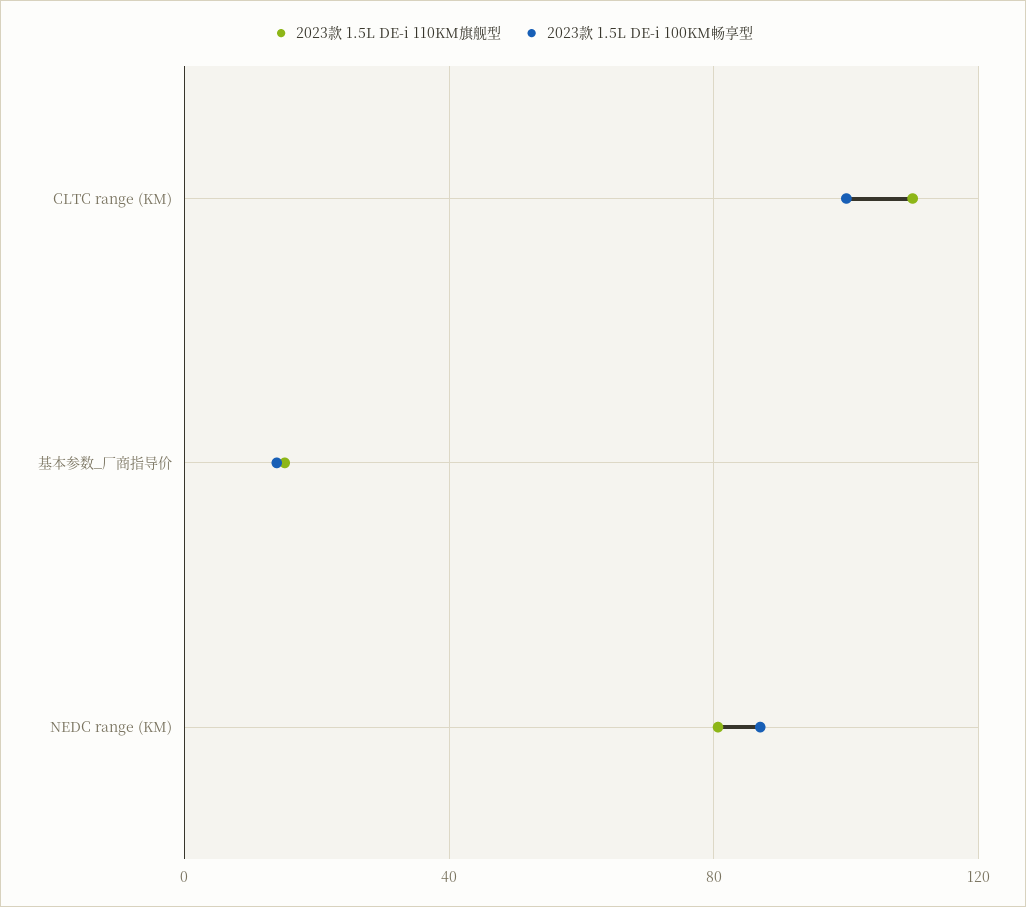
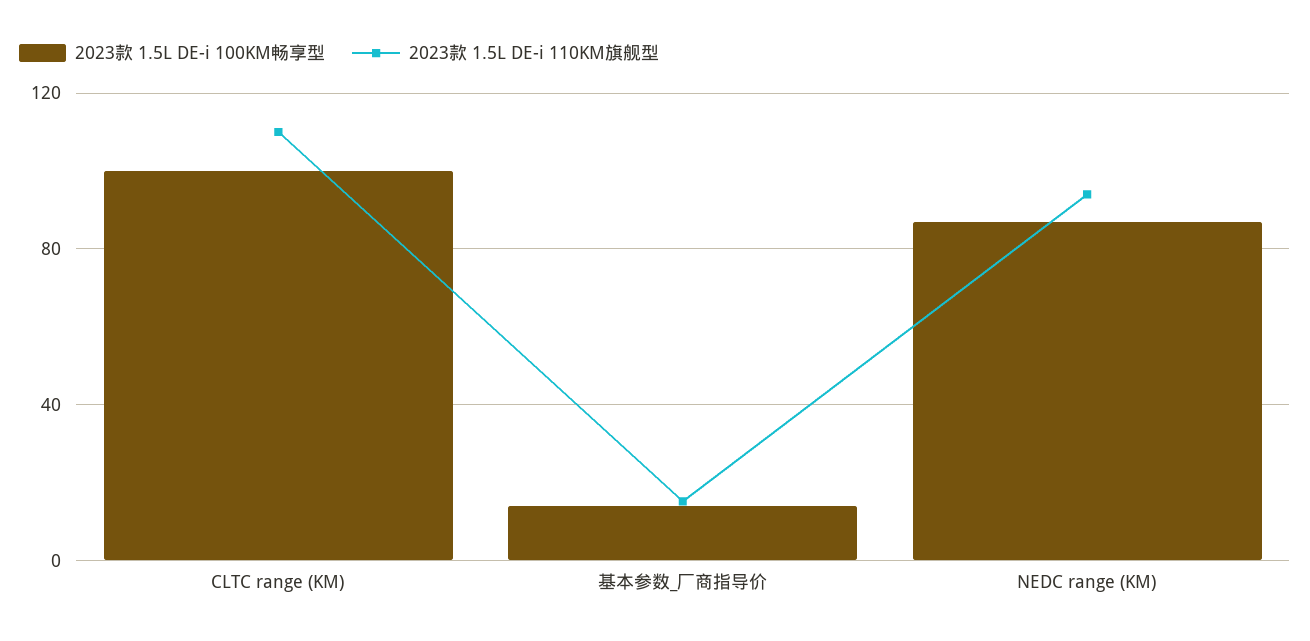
2023款 1.5L DE-i 110KM旗舰型, NEDC range (KM): 80 -> 95

